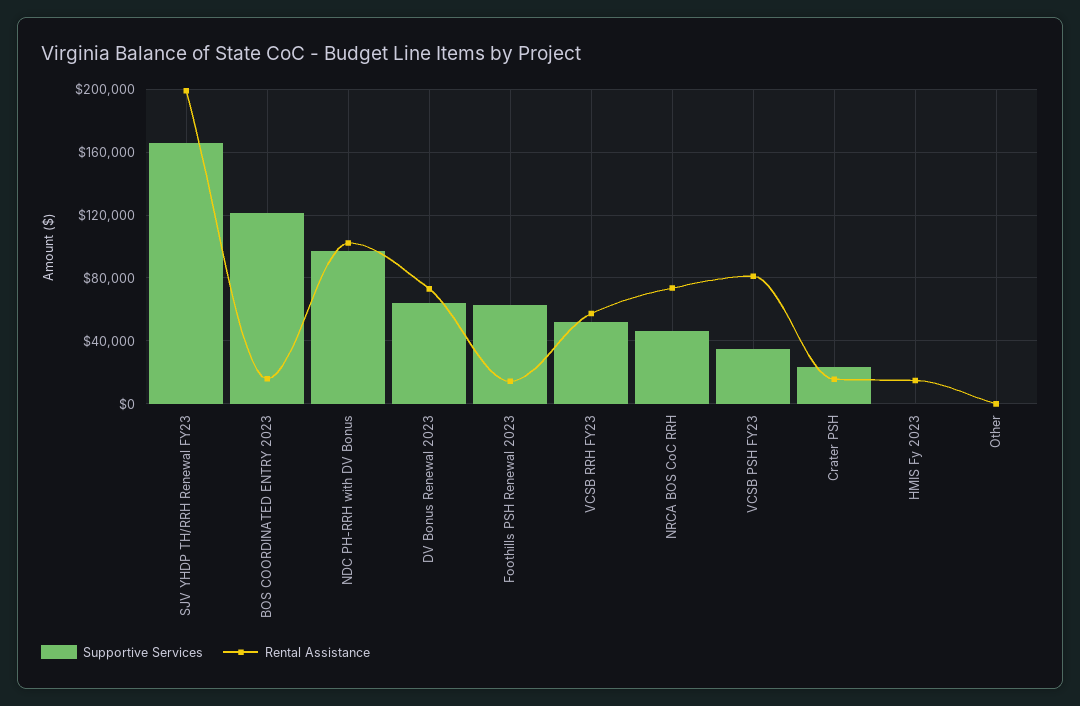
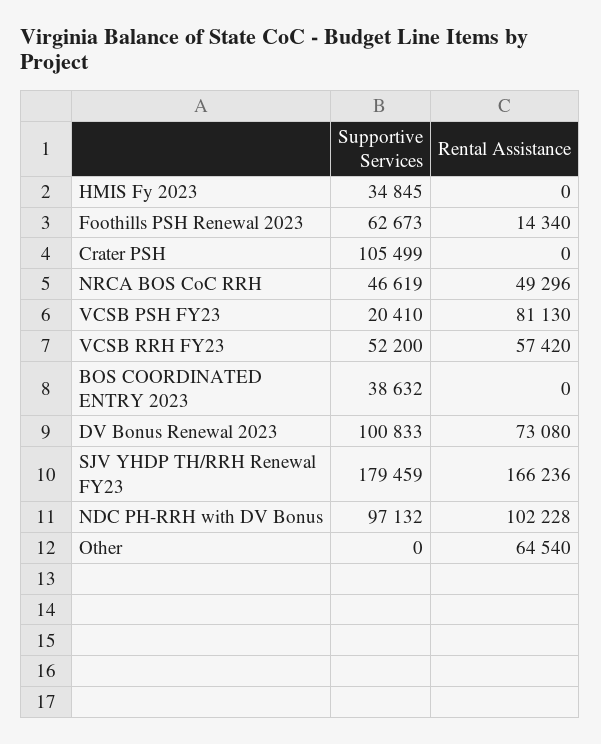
Supportive Services, SJV YHDP TH/RRH Renewal FY23: 165000 -> 179459
Rental Assistance, SJV YHDP TH/RRH Renewal FY23: 200000 -> 166236
Supportive Services, BOS COORDINATED ENTRY 2023: 120000 -> 38632
Rental Assistance, BOS COORDINATED ENTRY 2023: 15000 -> 0
Supportive Services, DV Bonus Renewal 2023: 65000 -> 100833
Rental Assistance, NRCA BOS CoC RRH: 75000 -> 49296
Supportive Services, VCSB PSH FY23: 35000 -> 20410
Supportive Services, Crater PSH: 25000 -> 105499
Rental Assistance, Crater PSH: 15000 -> 0
Supportive Services, HMIS Fy 2023: 0 -> 34845
Rental Assistance, HMIS Fy 2023: 15000 -> 0
Rental Assistance, Other: 0 -> 64540

